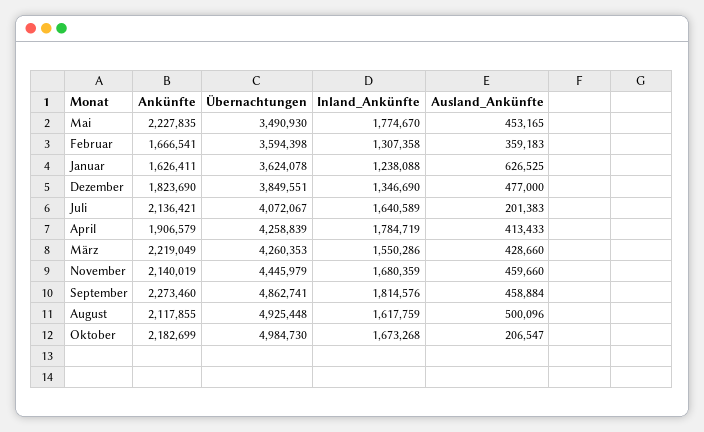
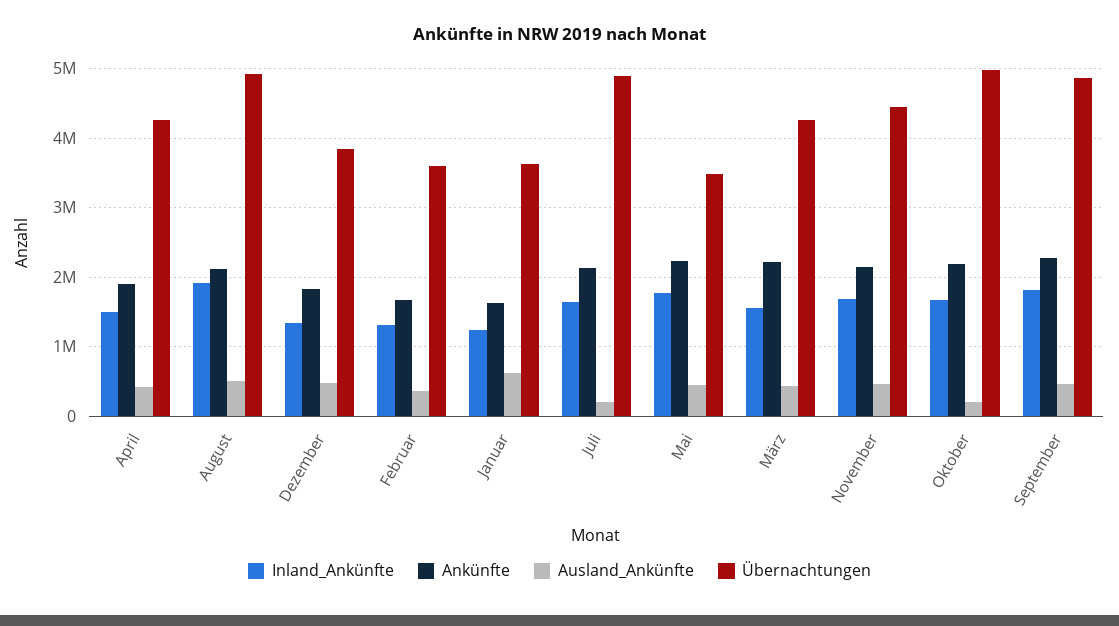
Übernachtungen, Juli: 4072067 -> 4900000
Inland_Ankünfte, April: 1784719 -> 1500000
Inland_Ankünfte, August: 1617759 -> 1900000

